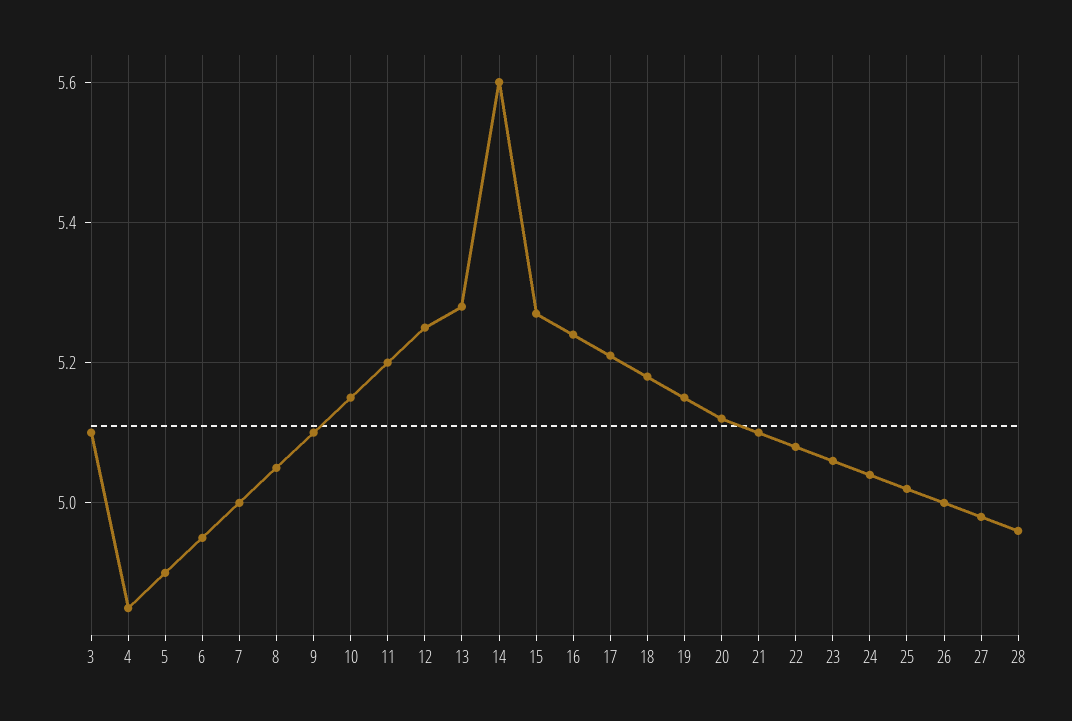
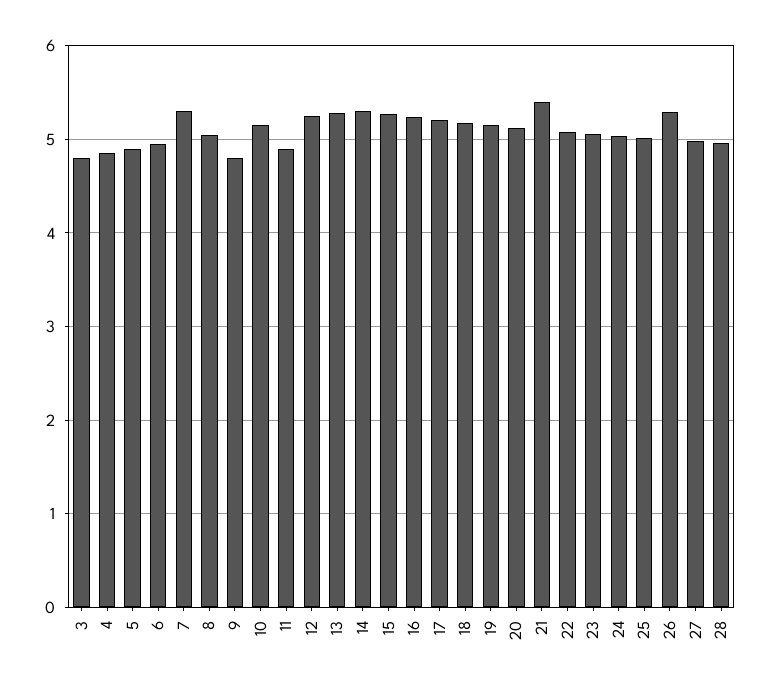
3: 5.1 -> 4.8
7: 5 -> 5.3
9: 5.1 -> 4.8
11: 5.2 -> 4.9
14: 5.6 -> 5.3
21: 5.1 -> 5.4
26: 5 -> 5.3

